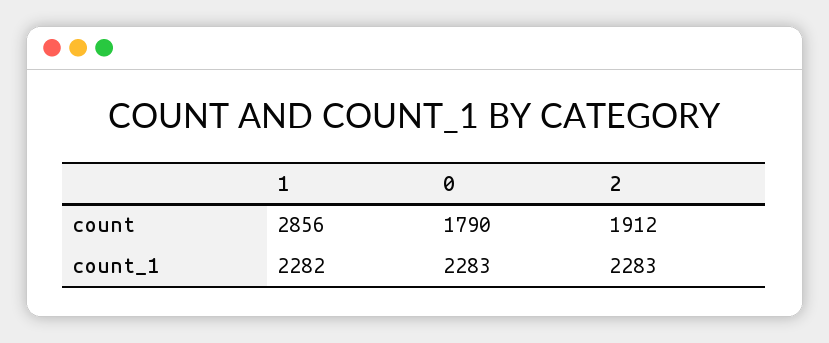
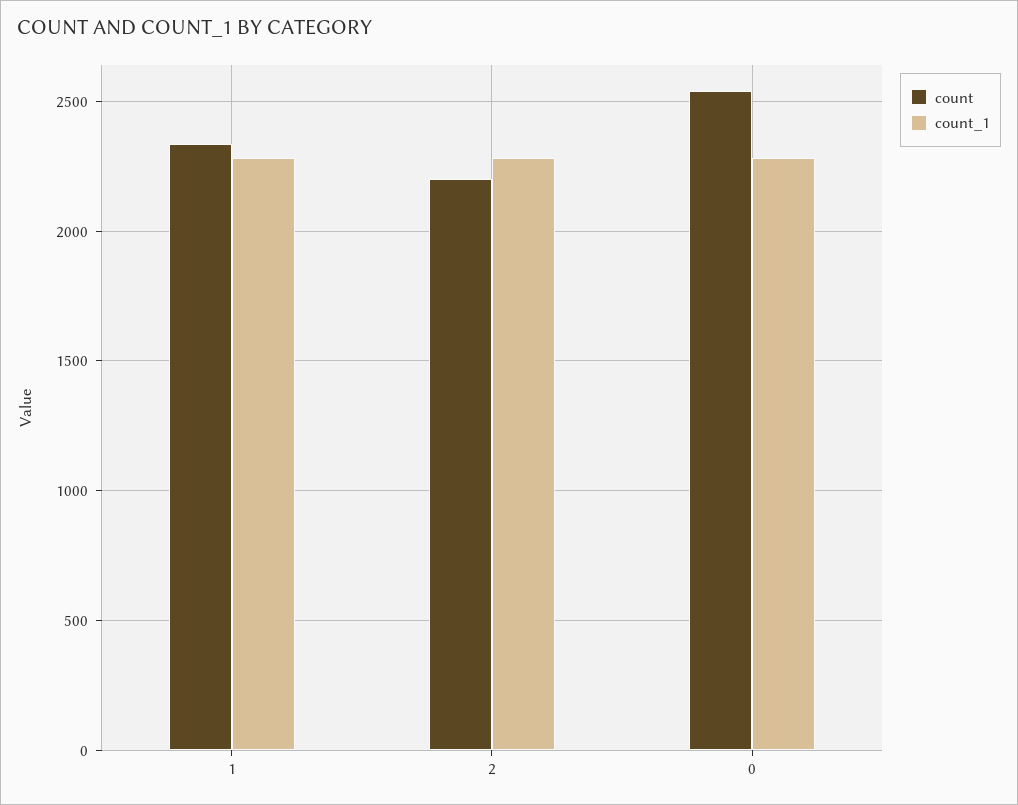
count, 1: 2856 -> 2350
count, 0: 1790 -> 2550
count, 2: 1912 -> 2200

